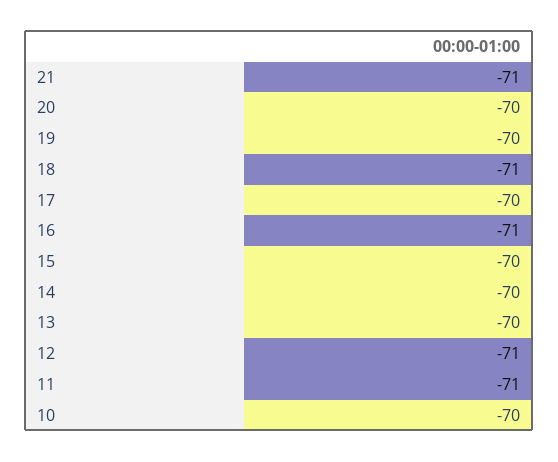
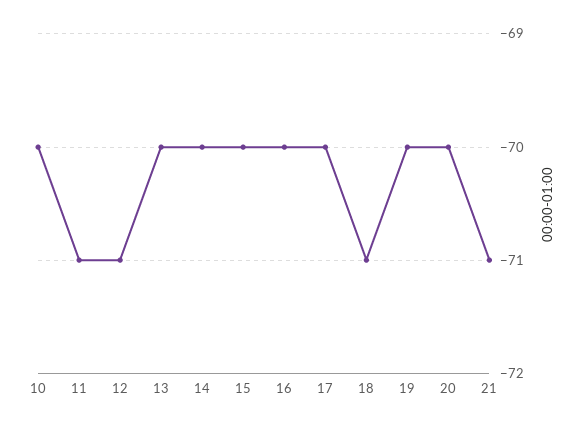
16: -71 -> -70

